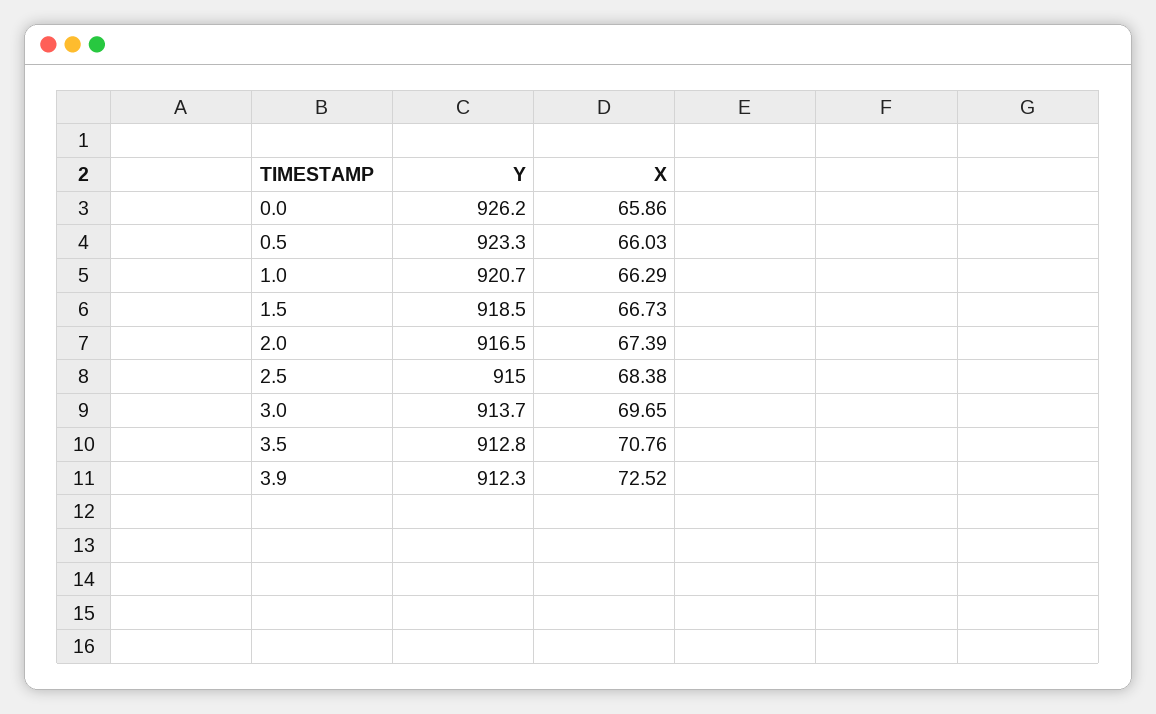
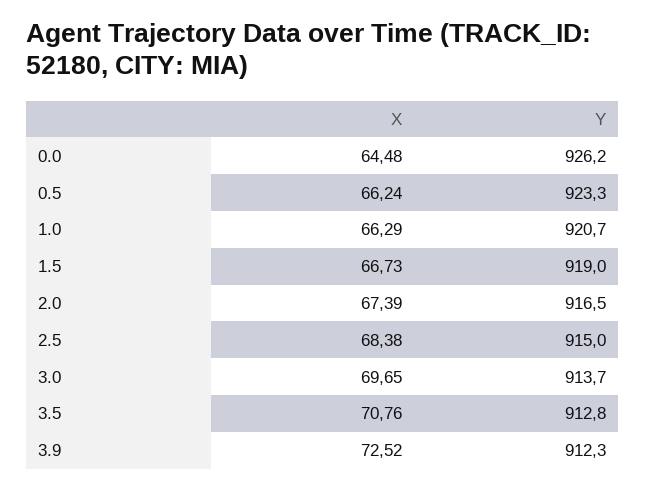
X, 0.0: 65.86 -> 64.48
X, 0.5: 66.03 -> 66.24
Y, 1.5: 918.5 -> 919

